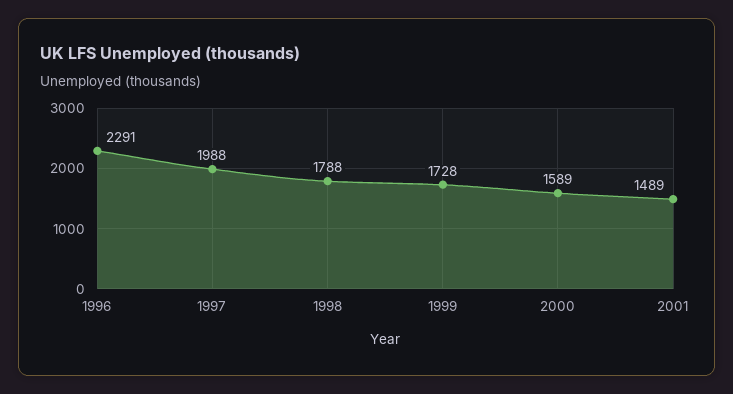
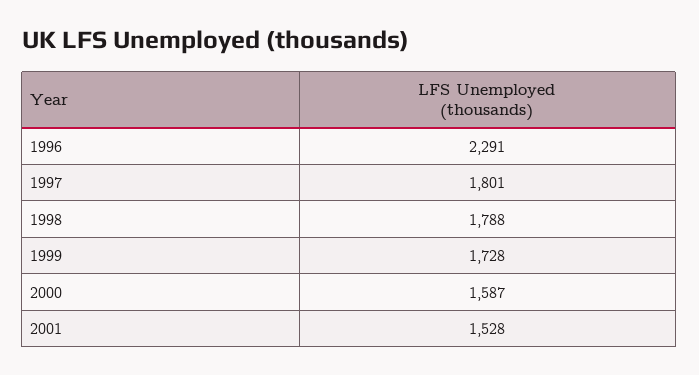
1997: 1988 -> 1801
2000: 1589 -> 1587
2001: 1489 -> 1528

